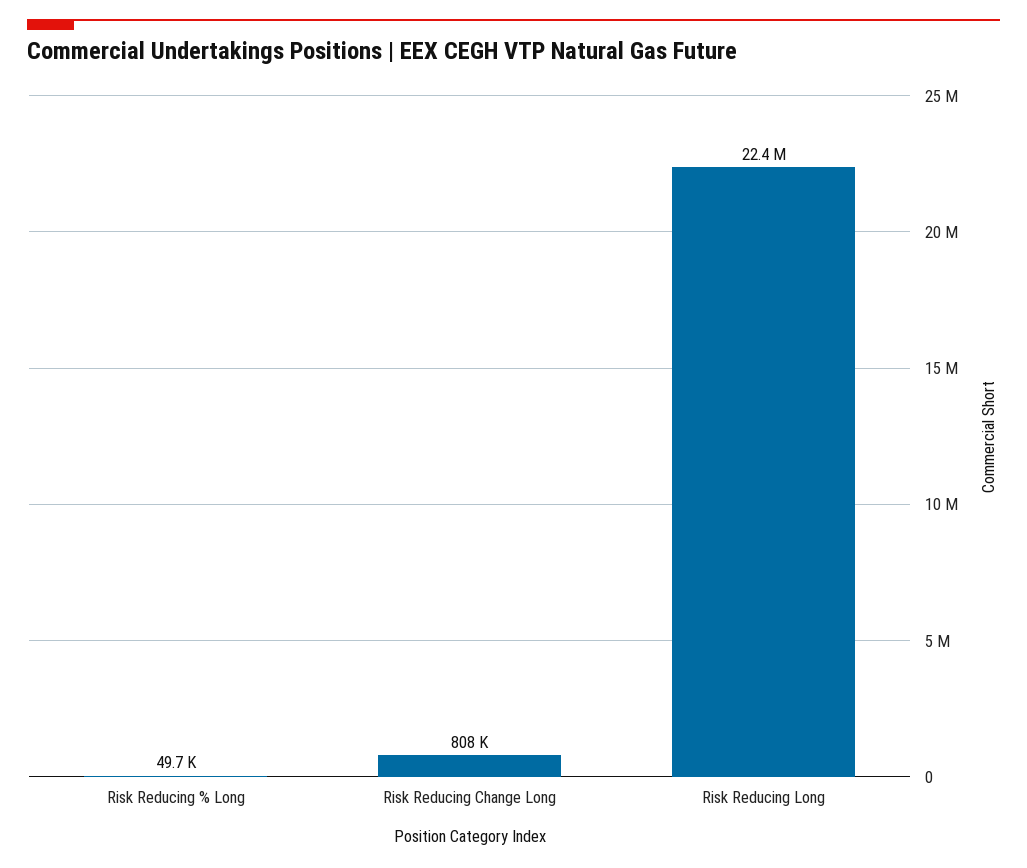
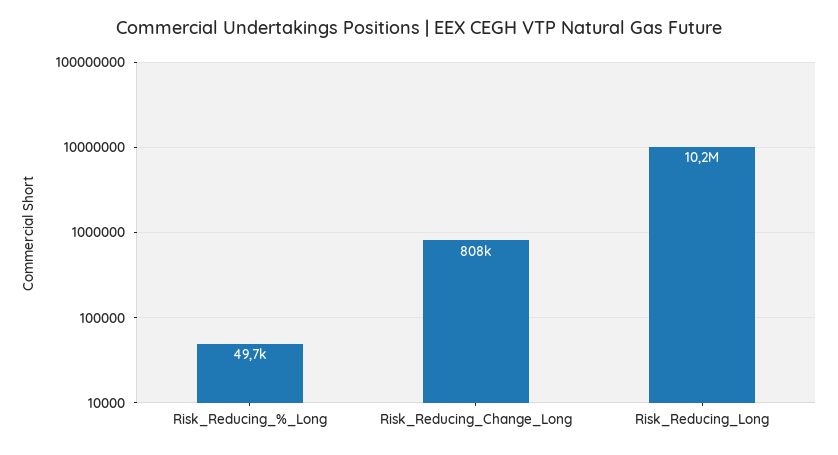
Risk Reducing Long: 22400000 -> 10200000

